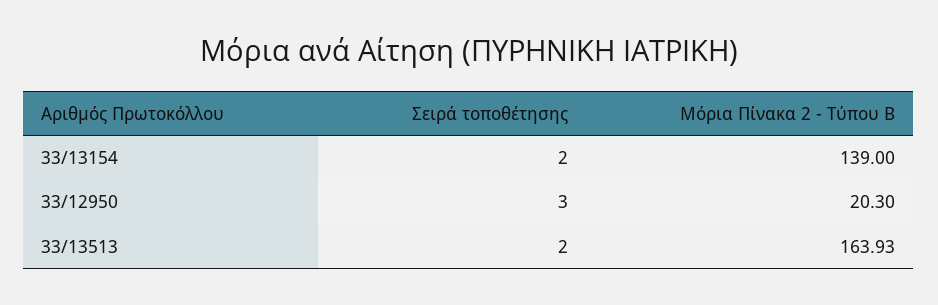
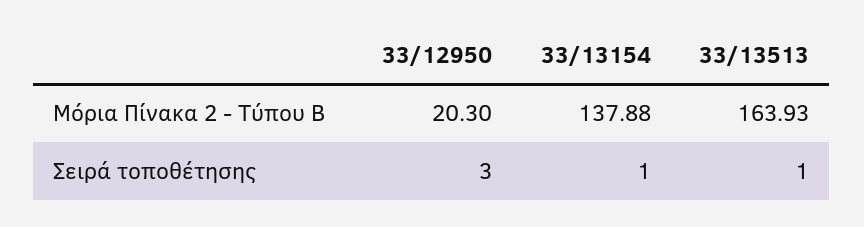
Σειρά τοποθέτησης, 33/13154: 2 -> 1
Μόρια Πίνακα 2 - Τύπου Β, 33/13154: 139 -> 137.88
Σειρά τοποθέτησης, 33/13513: 2 -> 1

